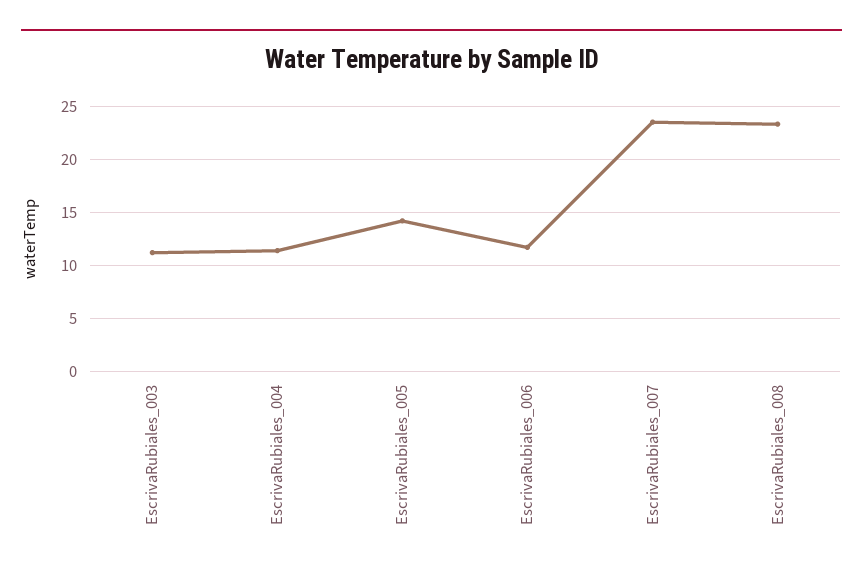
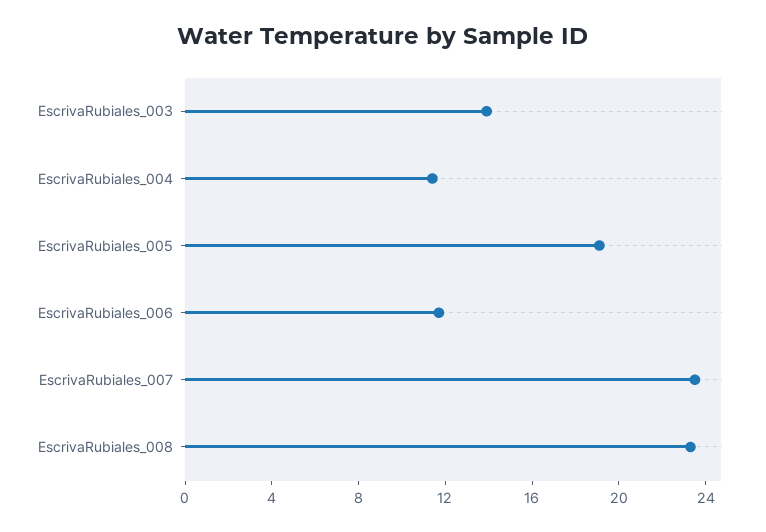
EscrivaRubiales_003: 11 -> 14
EscrivaRubiales_005: 14 -> 19

